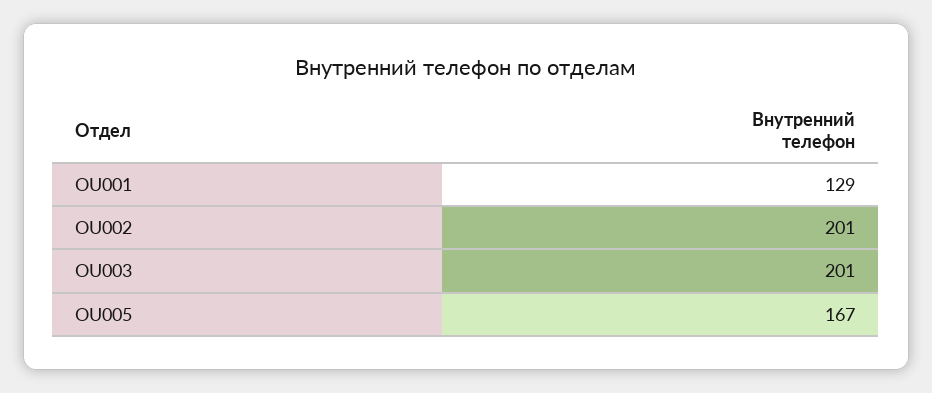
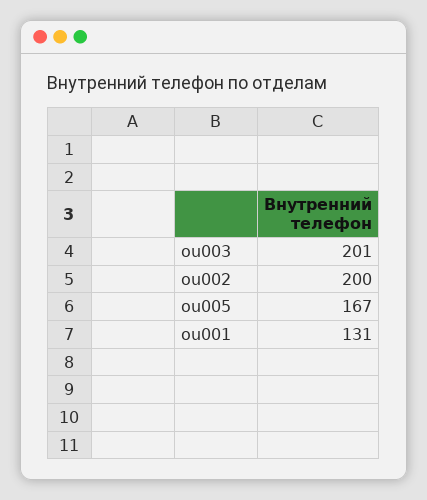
OU001: 129 -> 131
OU002: 201 -> 200

